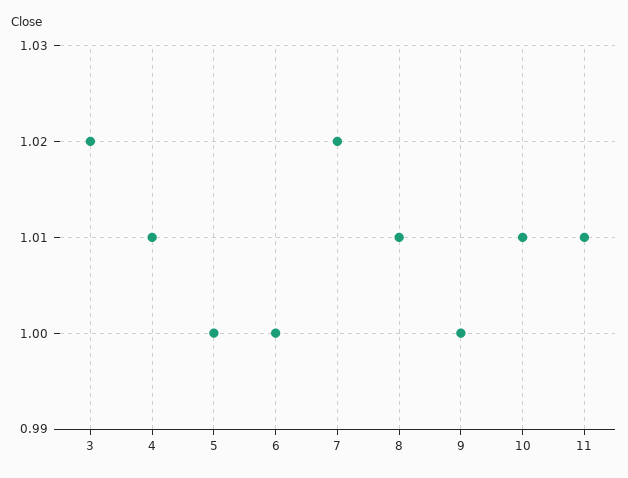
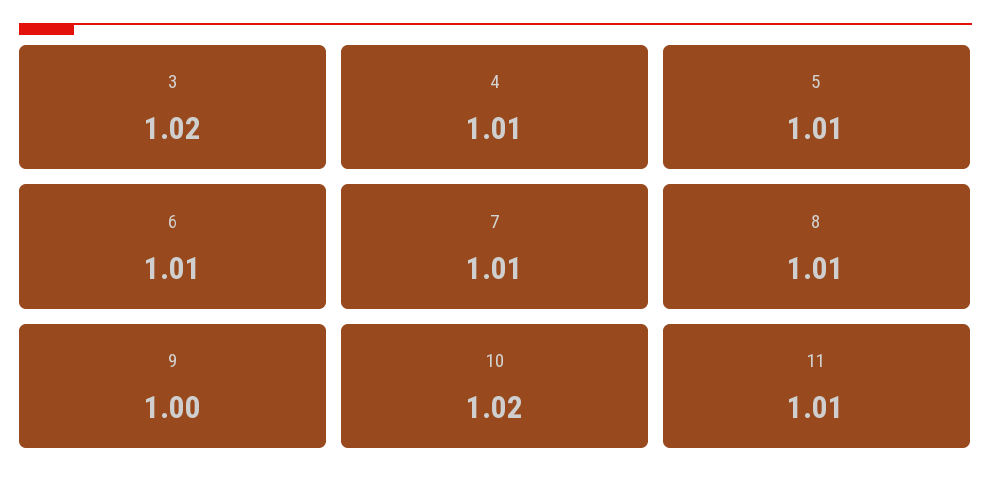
5: 1 -> 1.01
6: 1 -> 1.01
7: 1.02 -> 1.01
10: 1.01 -> 1.02

